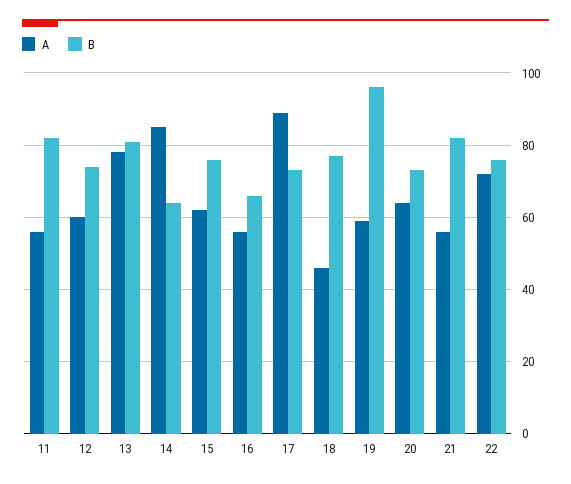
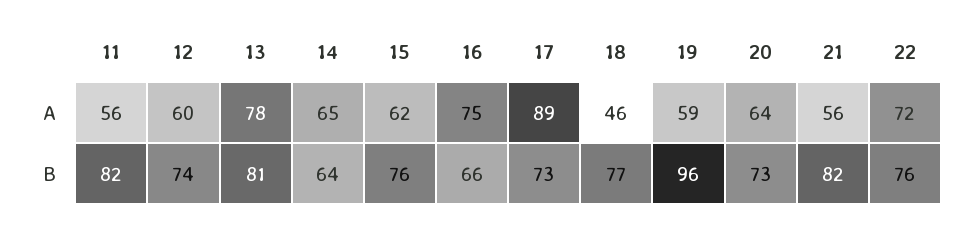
A, 14: 85 -> 65
A, 16: 55 -> 75

